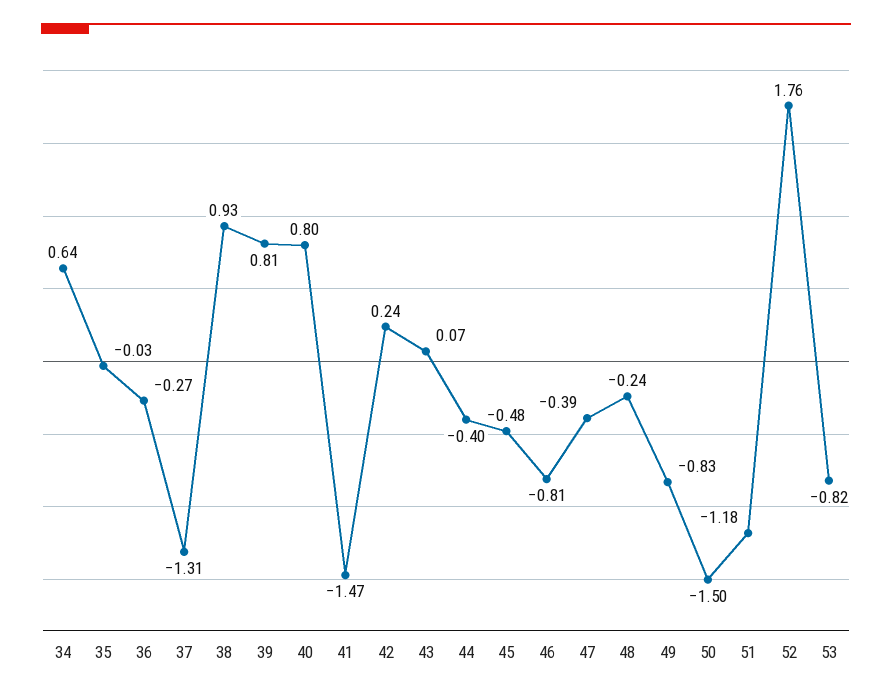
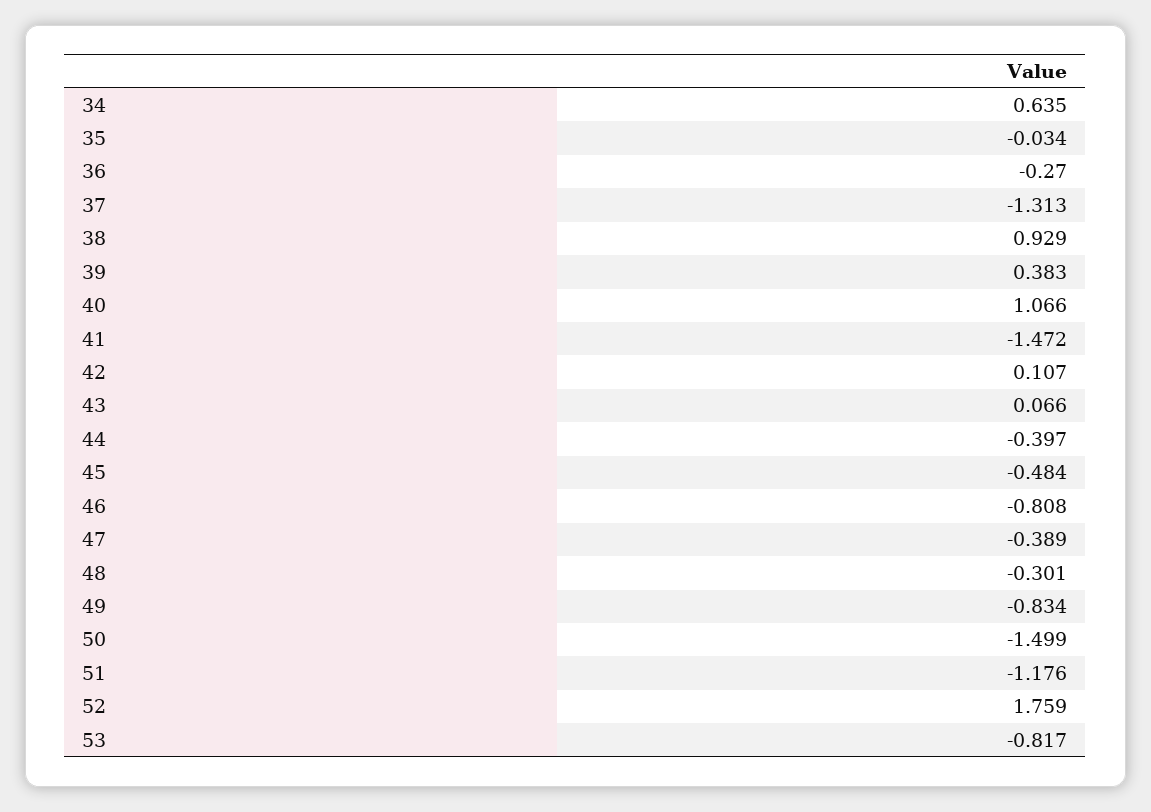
39: 0.81 -> 0.383
40: 0.8 -> 1.066
42: 0.24 -> 0.107
48: -0.24 -> -0.301

